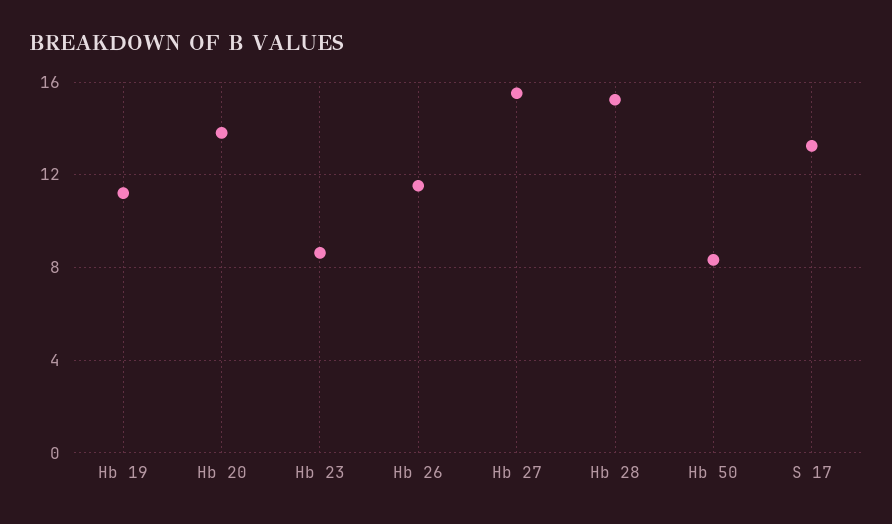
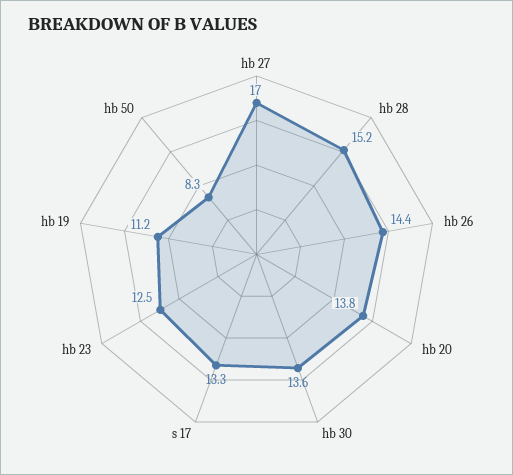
Hb 23: 8.5 -> 12.5
Hb 26: 11.5 -> 14.4
Hb 27: 15.5 -> 17
hb 30: none -> 13.6

